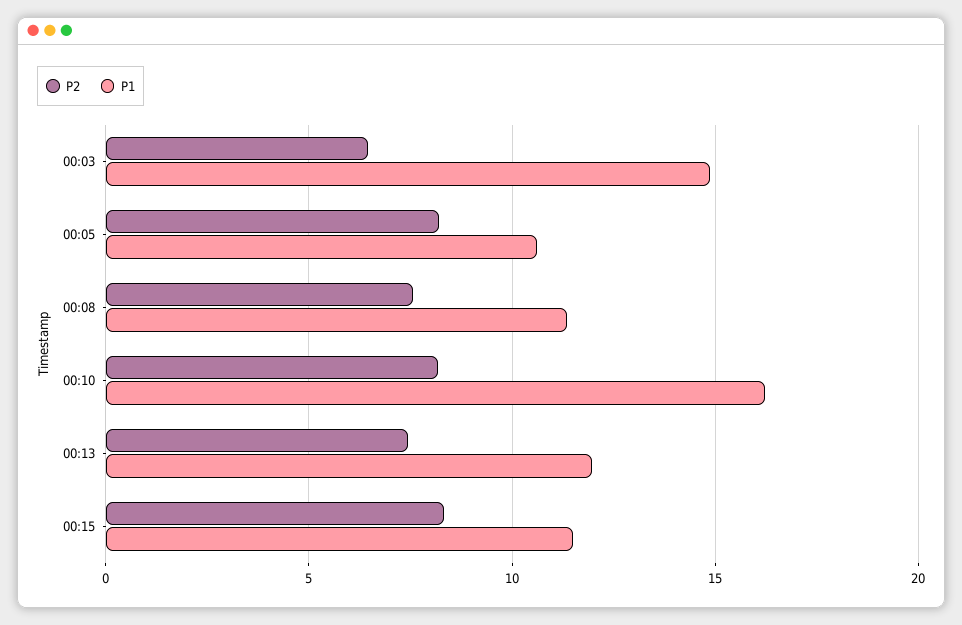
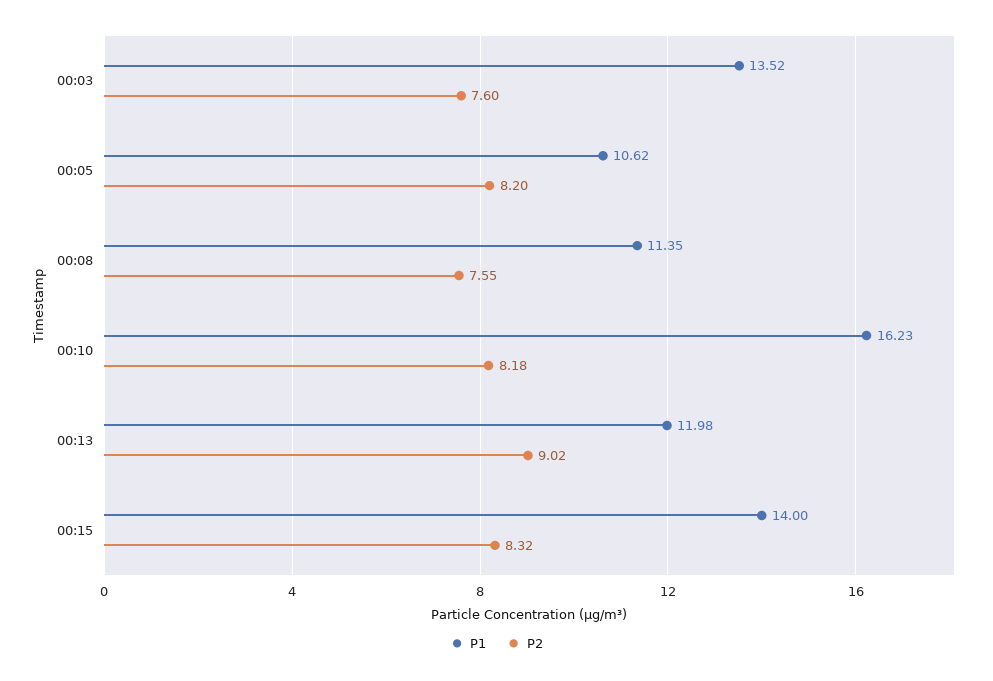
P2, 00:03: 6.5 -> 7.6
P1, 00:03: 15 -> 13.52
P2, 00:13: 7.5 -> 9.02
P1, 00:15: 11.5 -> 14

